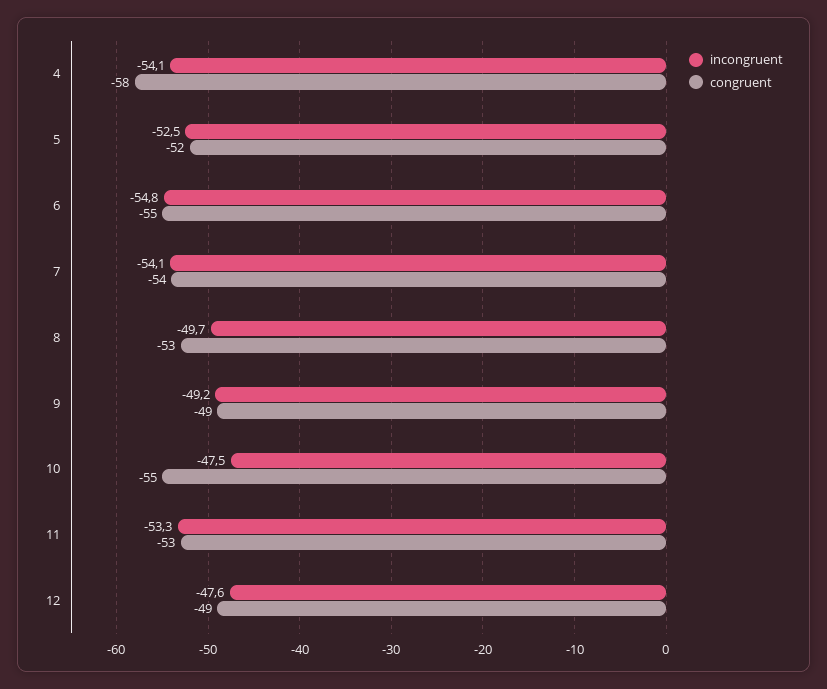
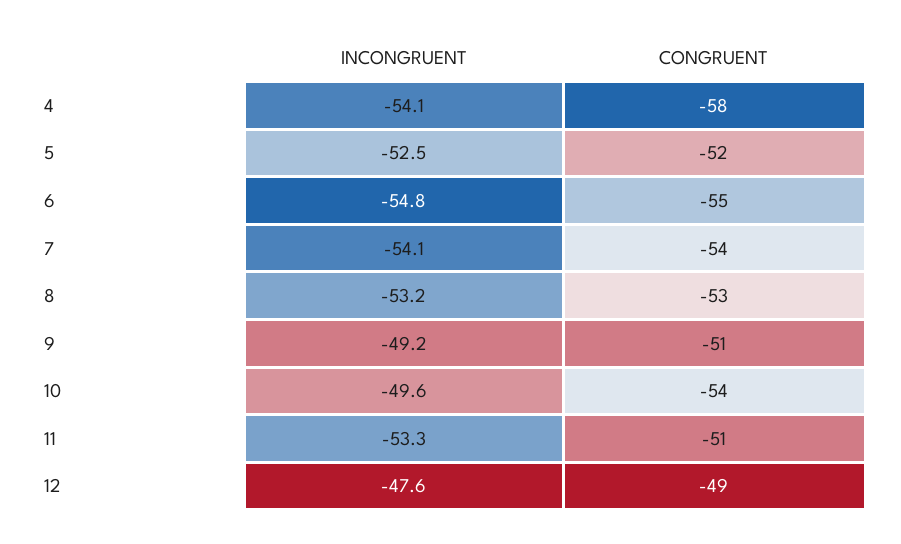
incongruent, 8: -49.7 -> -53.2
congruent, 9: -49 -> -51
incongruent, 10: -47.5 -> -49.6
congruent, 10: -55 -> -54
congruent, 11: -53 -> -51

